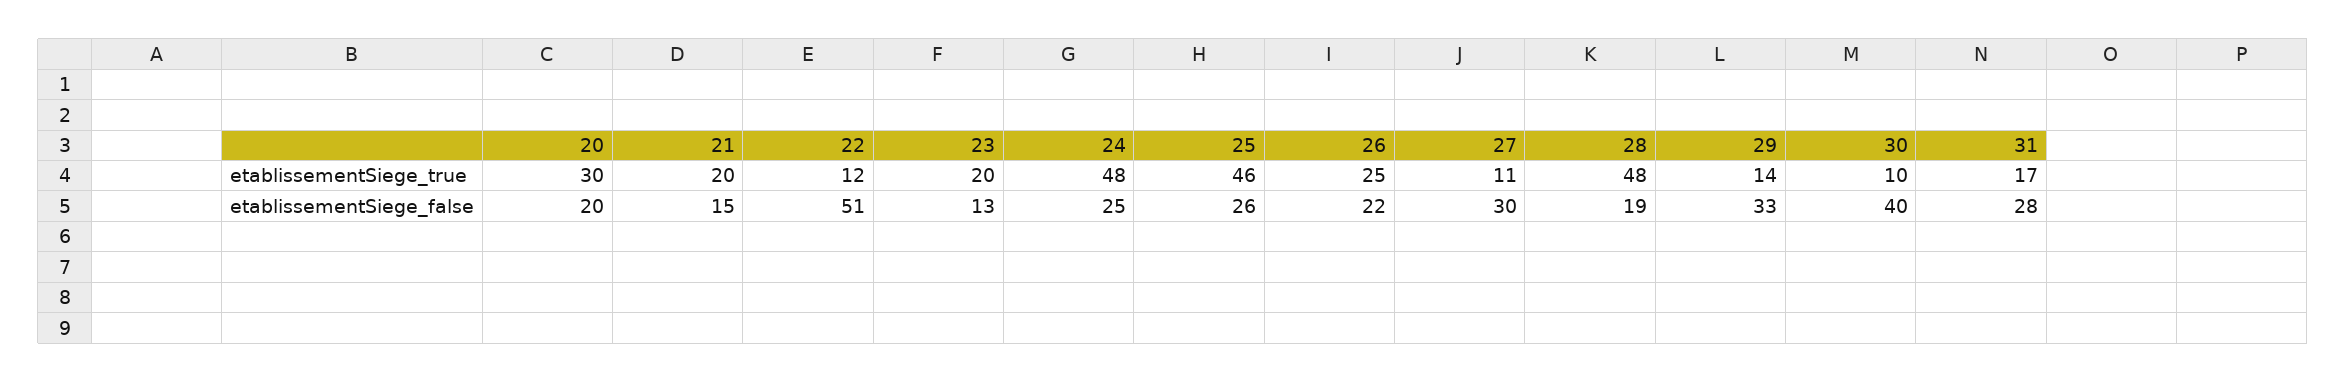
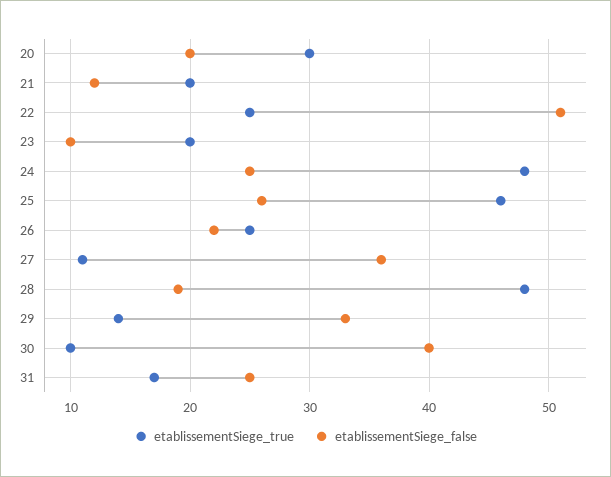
etablissementSiege_true, 22: 12 -> 25
etablissementSiege_false, 21: 15 -> 12
etablissementSiege_false, 23: 13 -> 10
etablissementSiege_false, 27: 30 -> 36
etablissementSiege_false, 31: 28 -> 25

